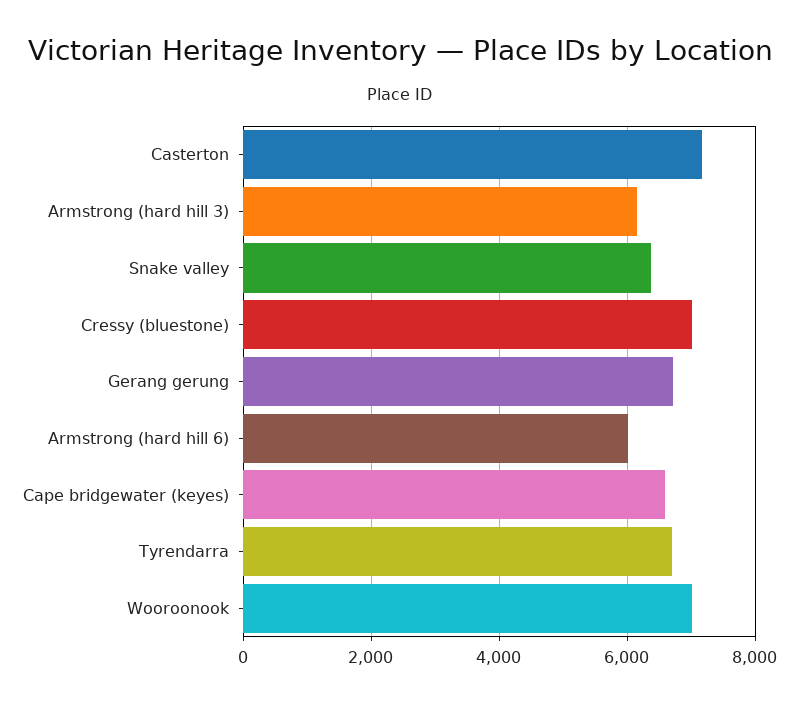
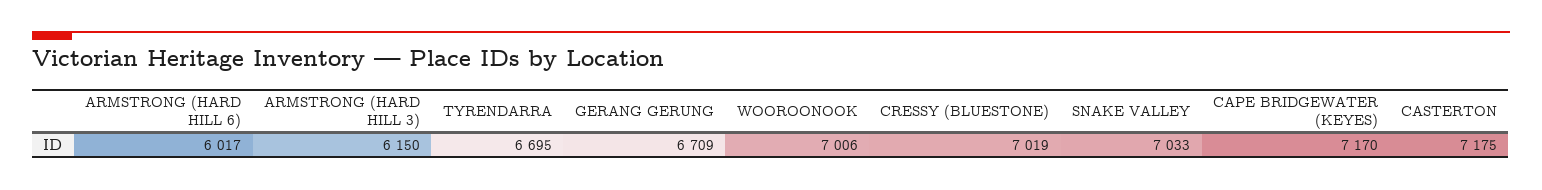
Snake valley: 6400 -> 7033
Cape bridgewater (keyes): 6600 -> 7170

